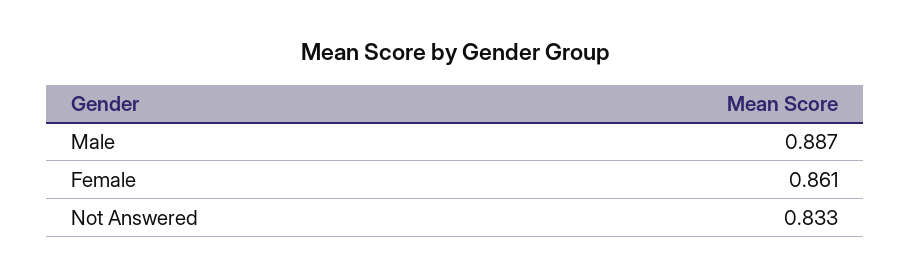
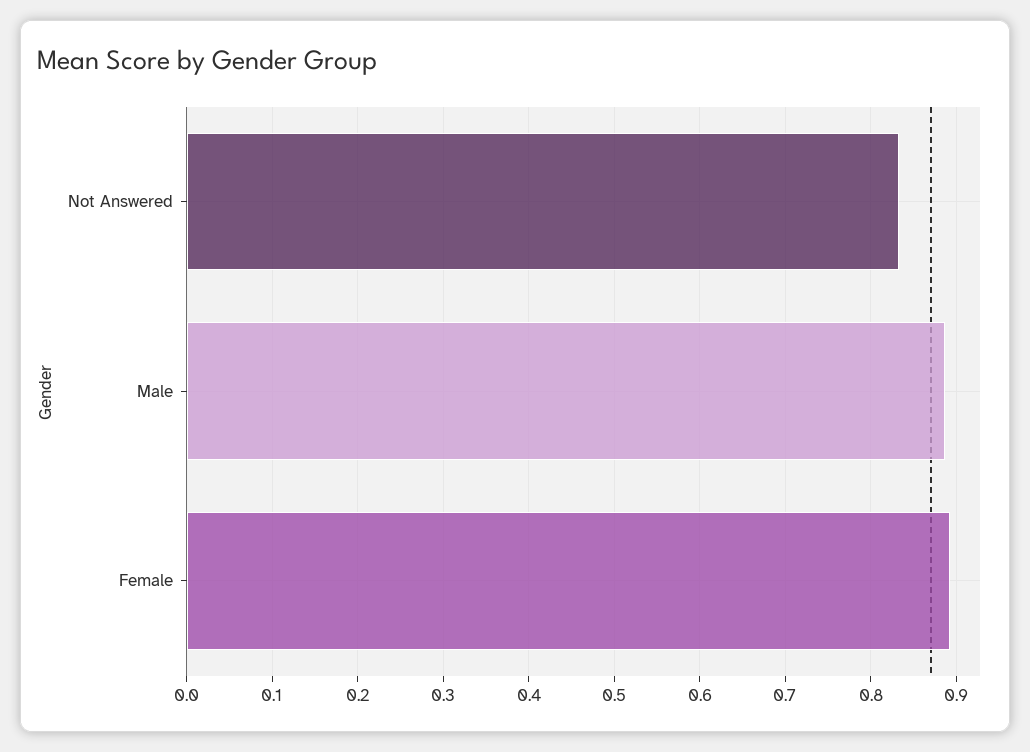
Female: 0.861 -> 0.89

